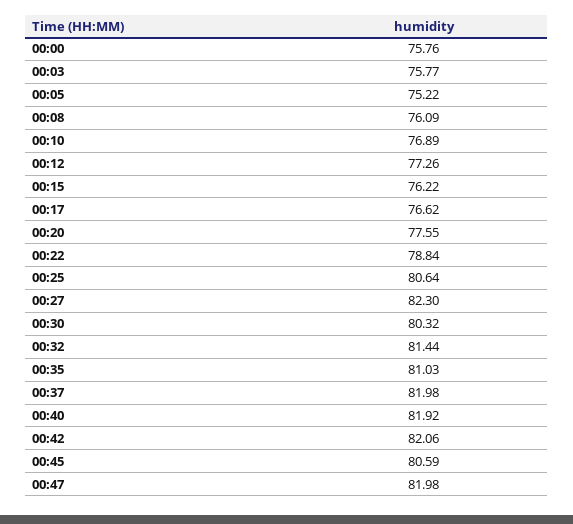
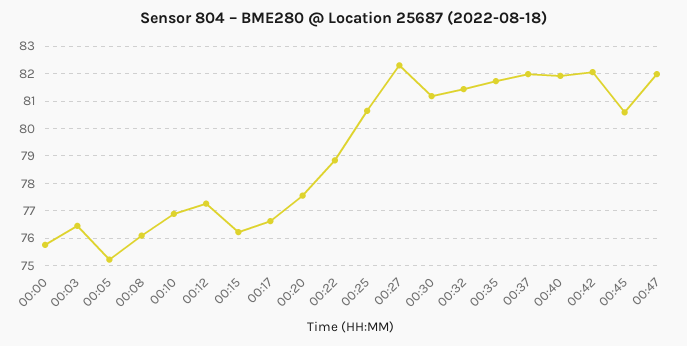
00:03: 75.77 -> 76.5
00:30: 80.32 -> 81.25
00:35: 81.03 -> 81.75

